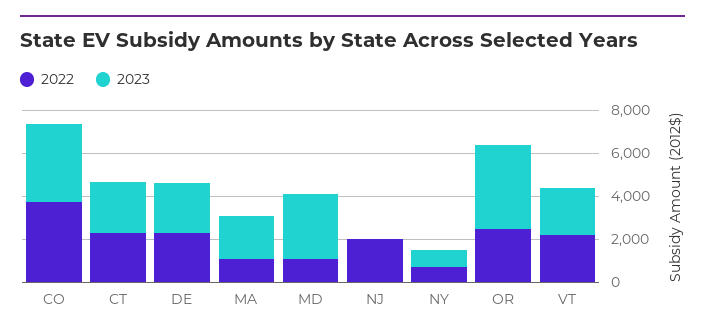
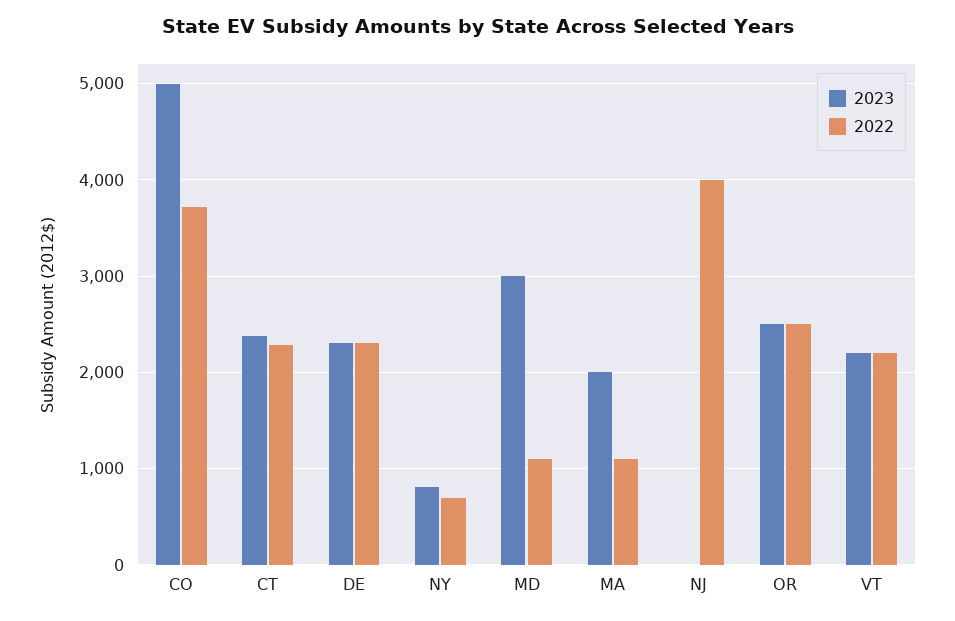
2023, CO: 3500 -> 5000
2022, NJ: 2000 -> 4000
2023, OR: 4000 -> 2500

